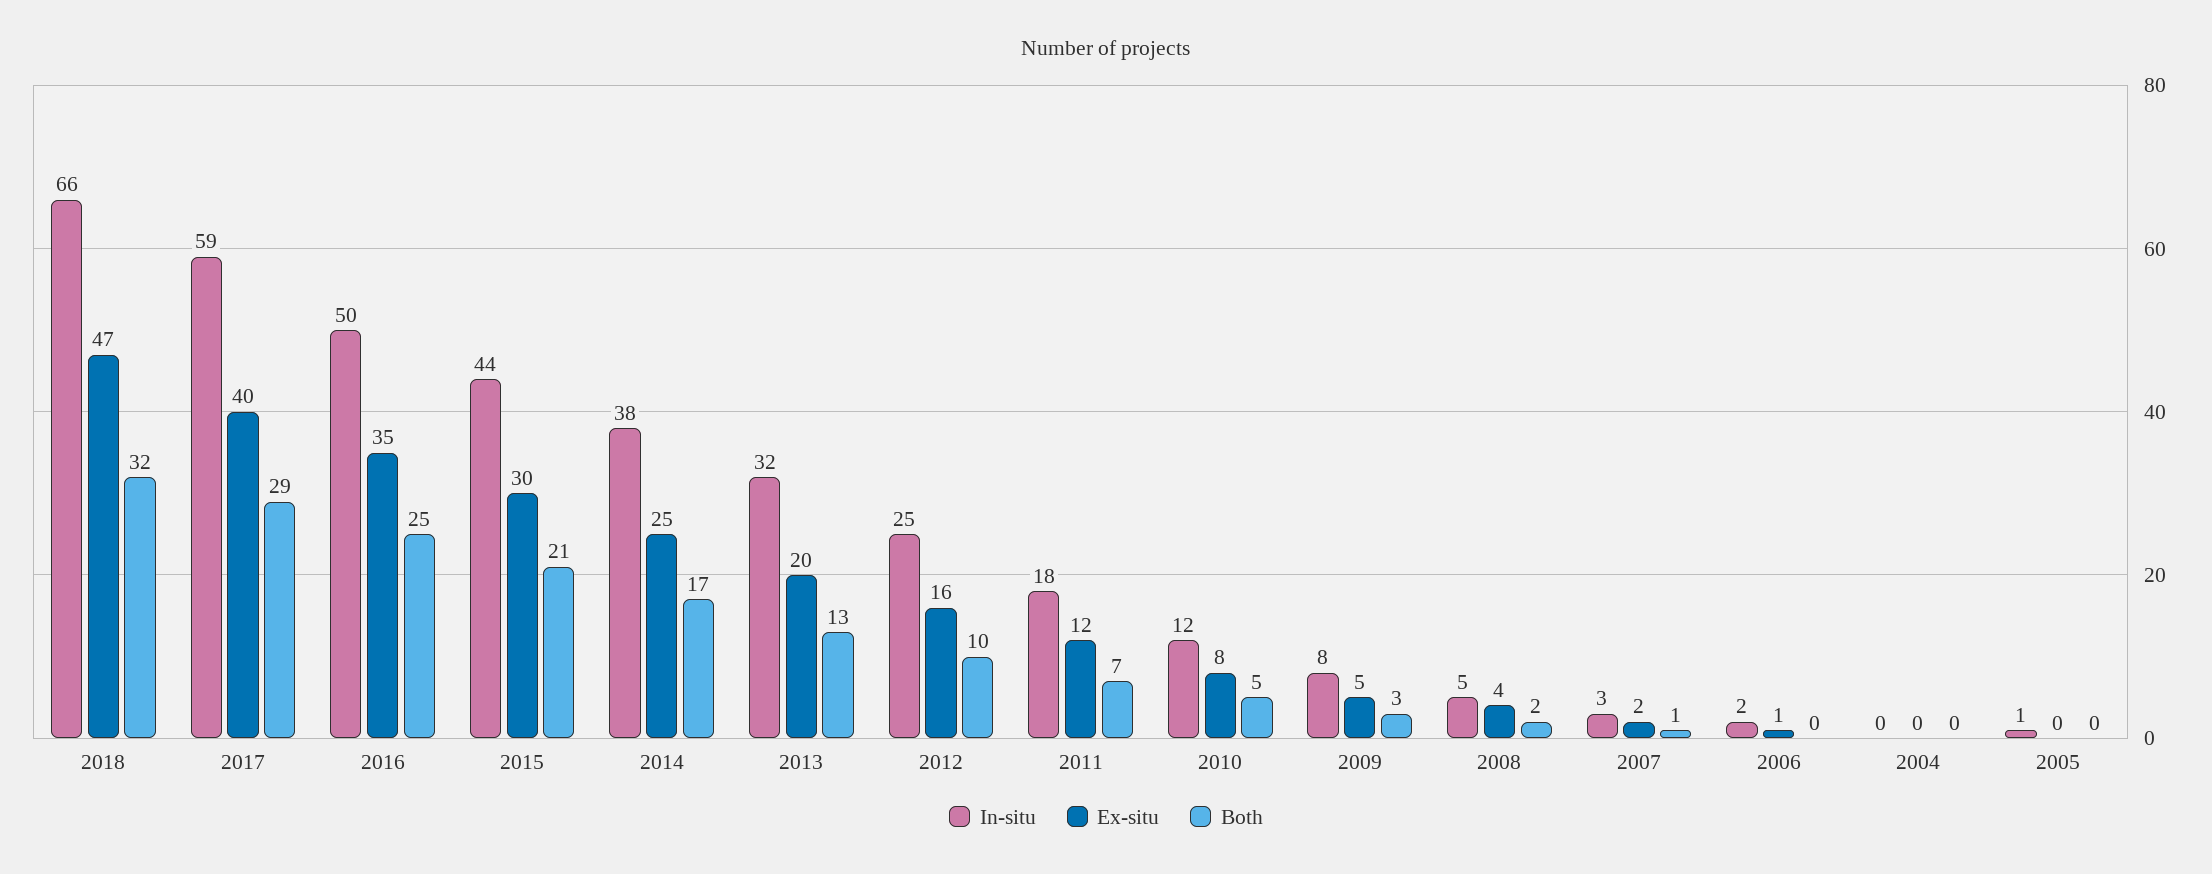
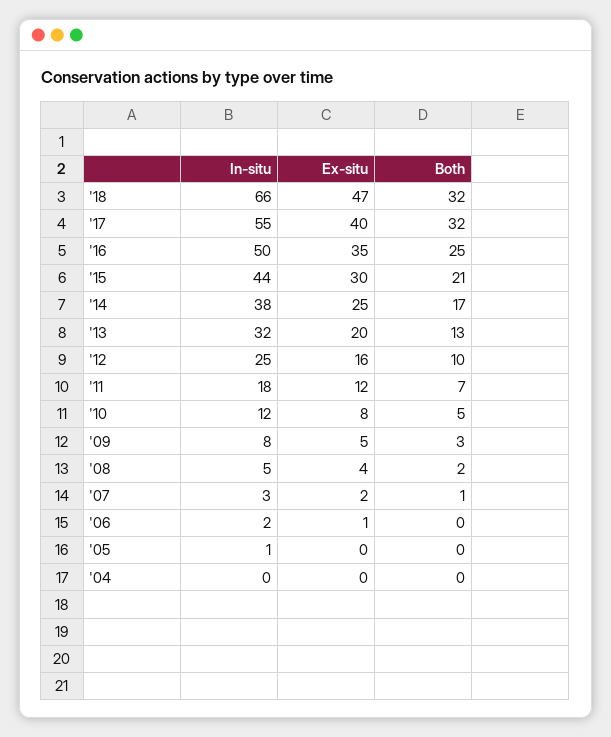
In-situ, 2017: 59 -> 55
Both, 2017: 29 -> 32

